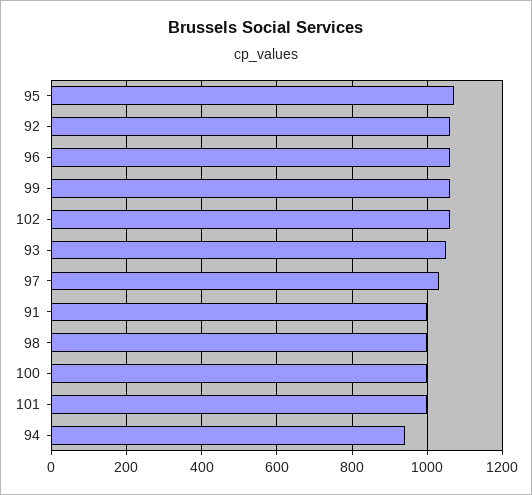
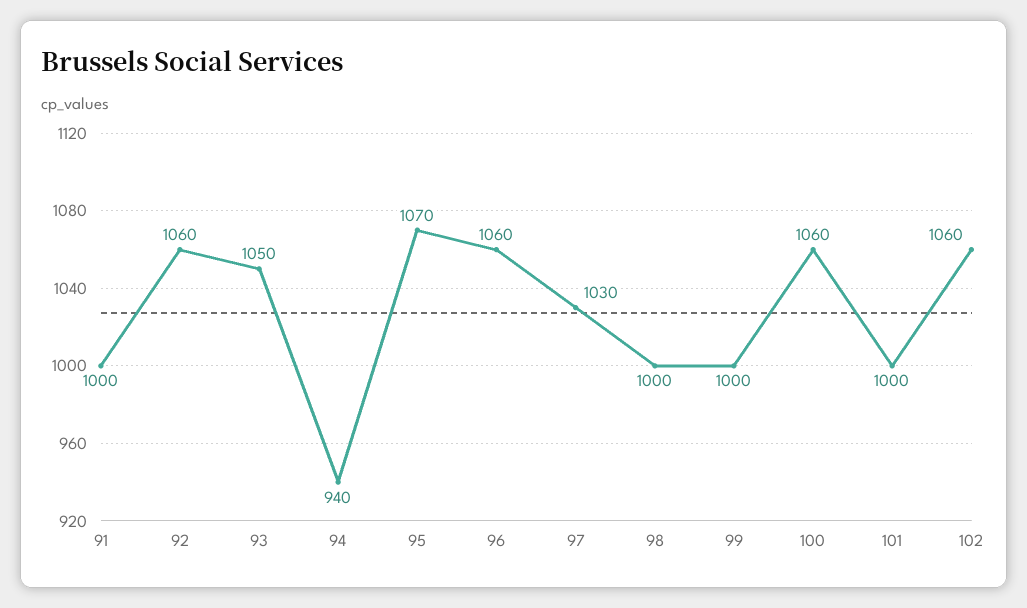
99: 1060 -> 1000
100: 1000 -> 1060

